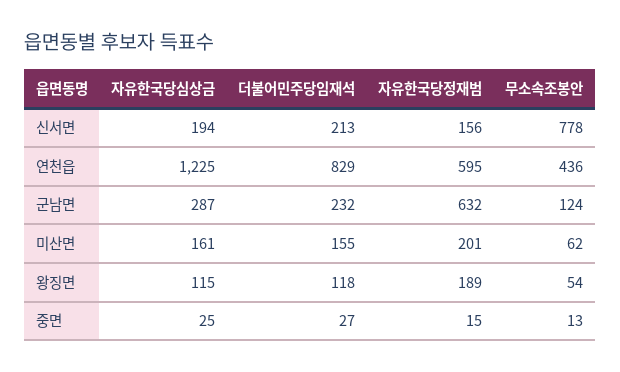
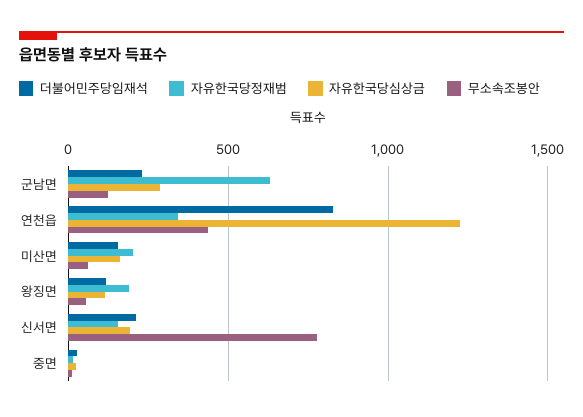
자유한국당정재범, 연천읍: 595 -> 350

